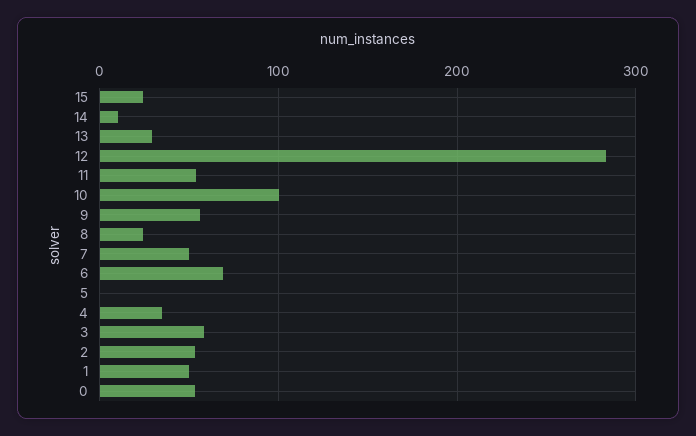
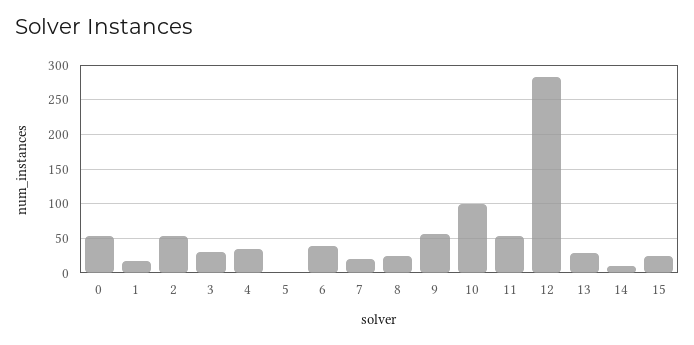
7: 50 -> 20
6: 70 -> 40
3: 60 -> 30
1: 50 -> 20

